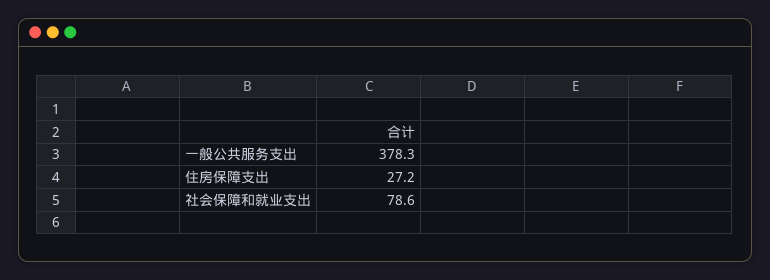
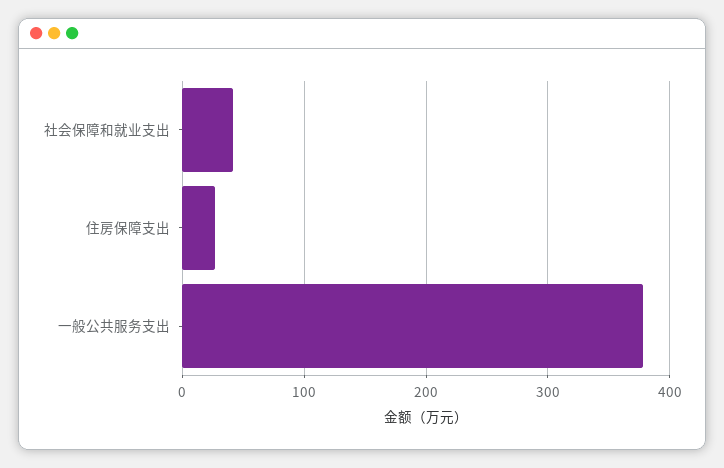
社会保障和就业支出: 78.6 -> 40

